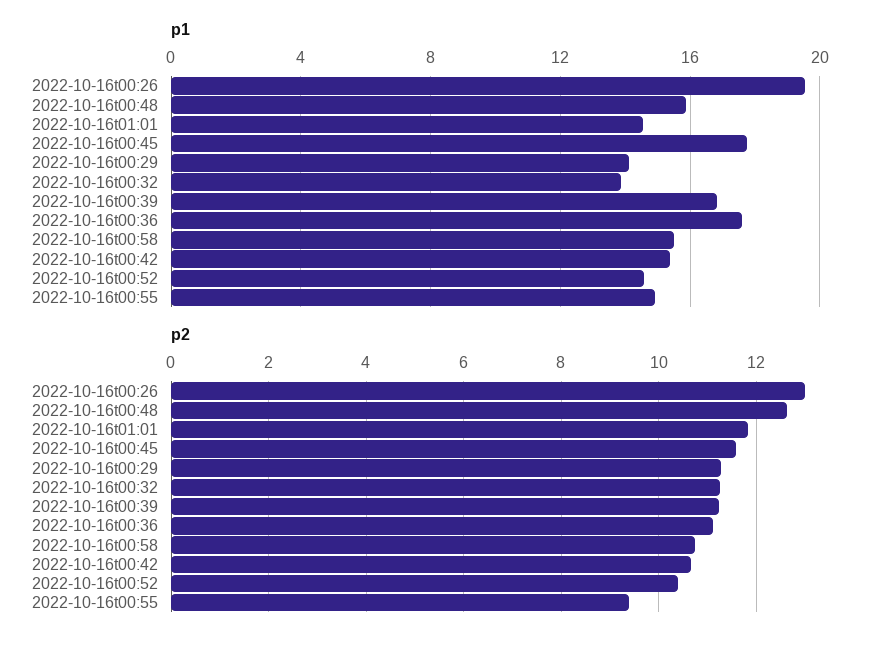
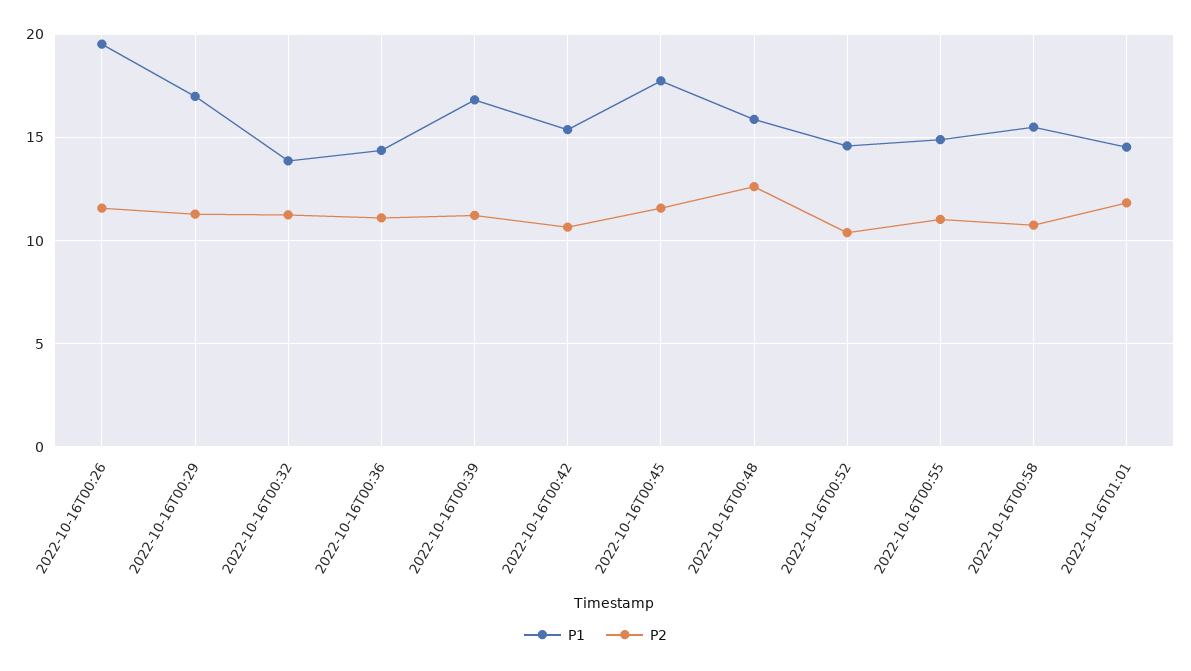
p1, 2022-10-16t00:29: 14 -> 17
p1, 2022-10-16t00:36: 17.5 -> 14.5
p2, 2022-10-16t00:26: 13 -> 11.5
p2, 2022-10-16t00:55: 9.4 -> 11

